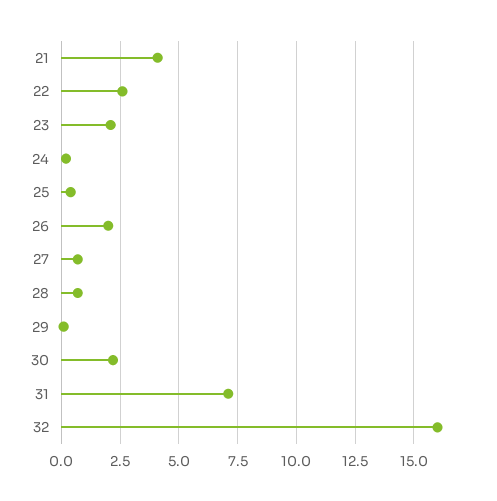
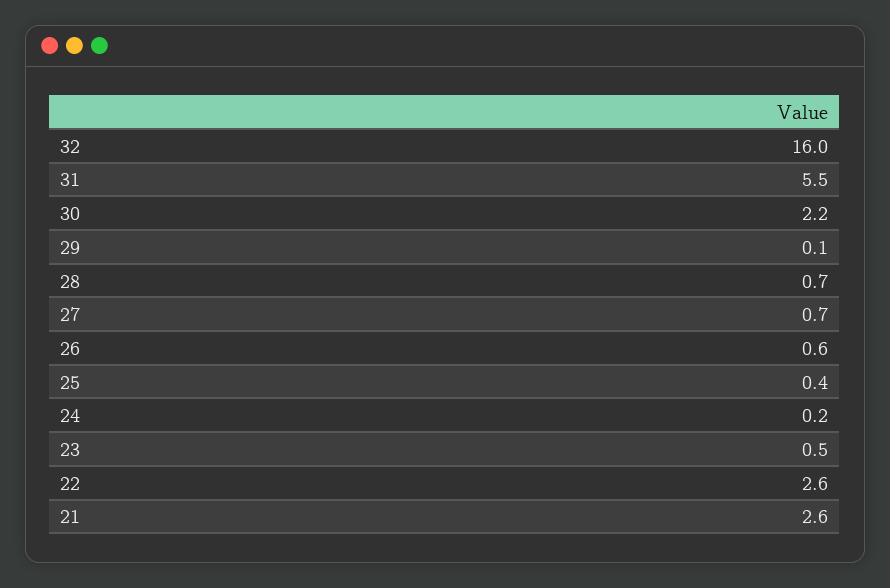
21: 4 -> 2.6
23: 2 -> 0.5
26: 2 -> 0.6
31: 7 -> 5.5

